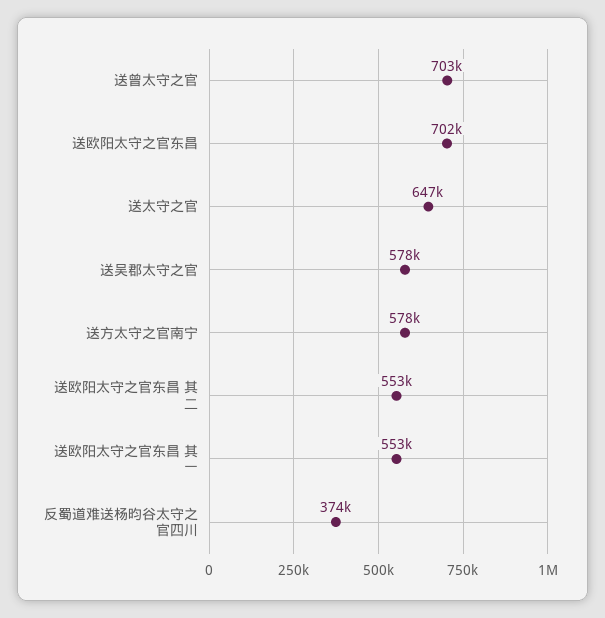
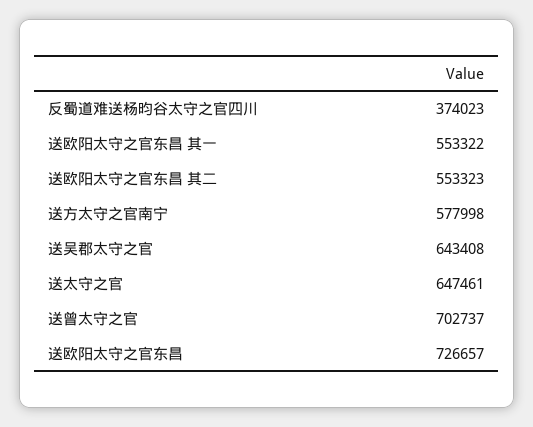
送欧阳太守之官东昌: 702000 -> 726657
送吴郡太守之官: 578000 -> 643408

